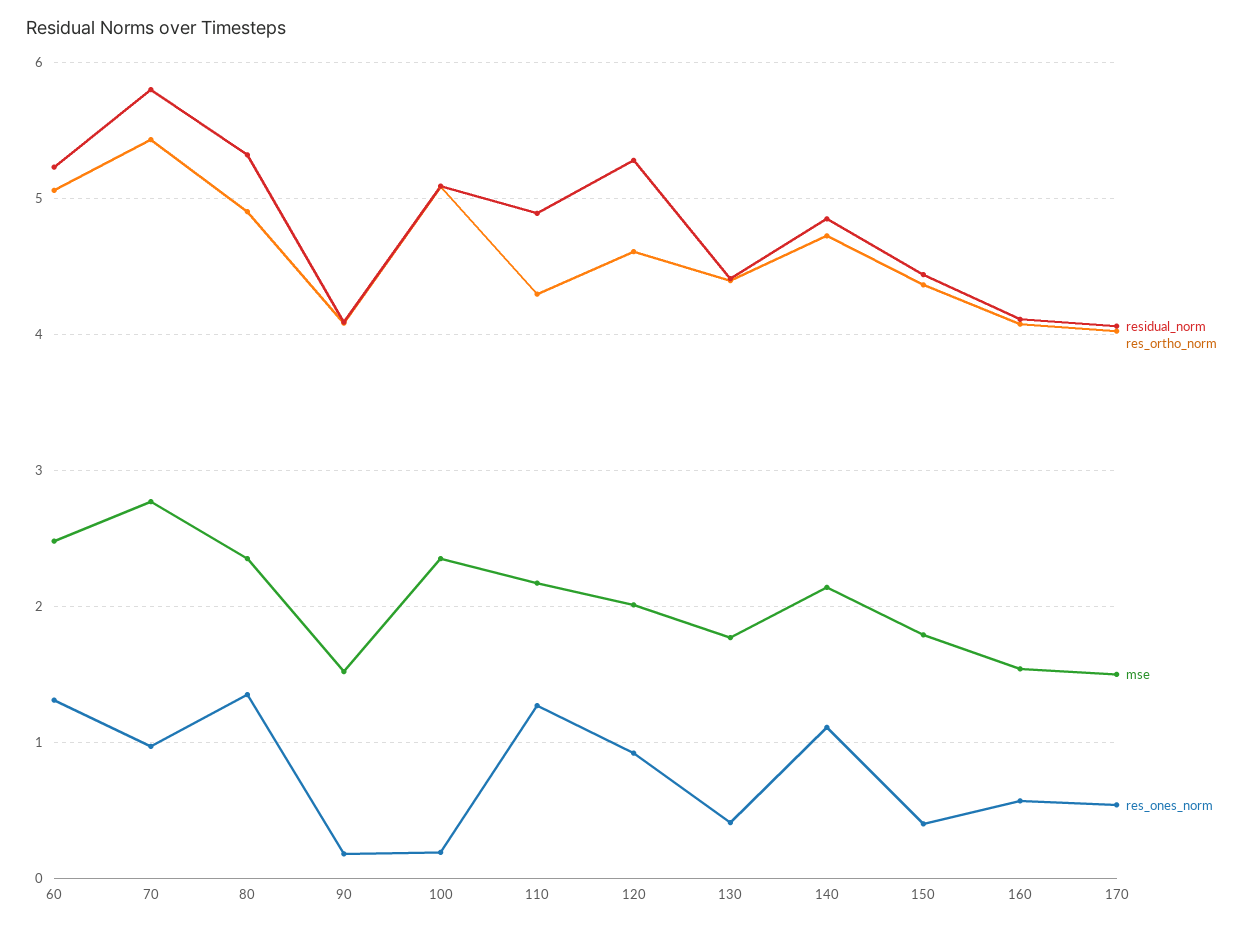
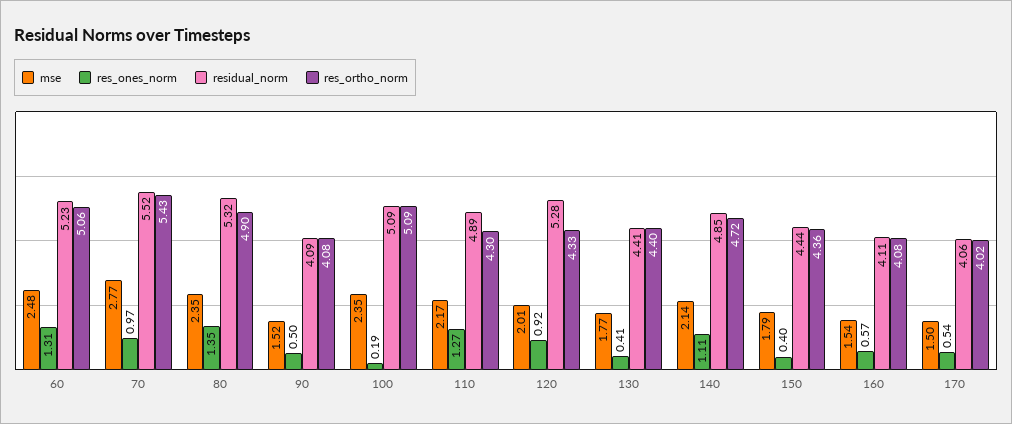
residual_norm, 70: 5.8 -> 5.52
res_ones_norm, 90: 0.2 -> 0.5
res_ortho_norm, 120: 4.6 -> 4.33

